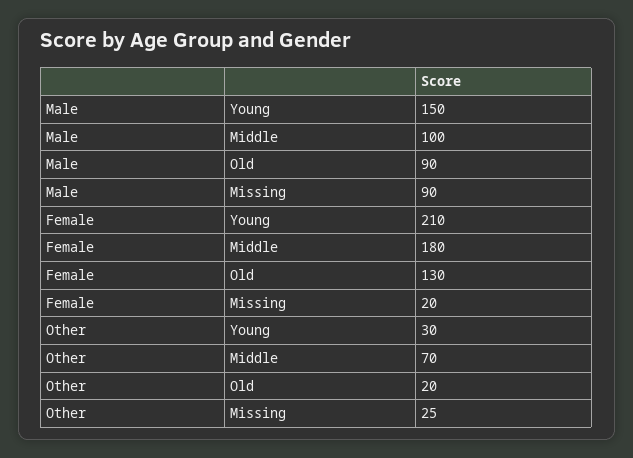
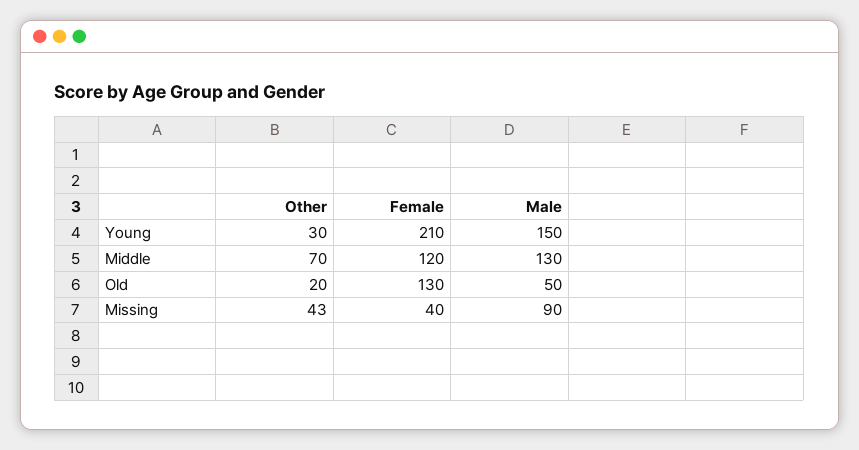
Male, Middle: 100 -> 130
Male, Old: 90 -> 50
Female, Middle: 180 -> 120
Female, Missing: 20 -> 40
Other, Missing: 25 -> 43

